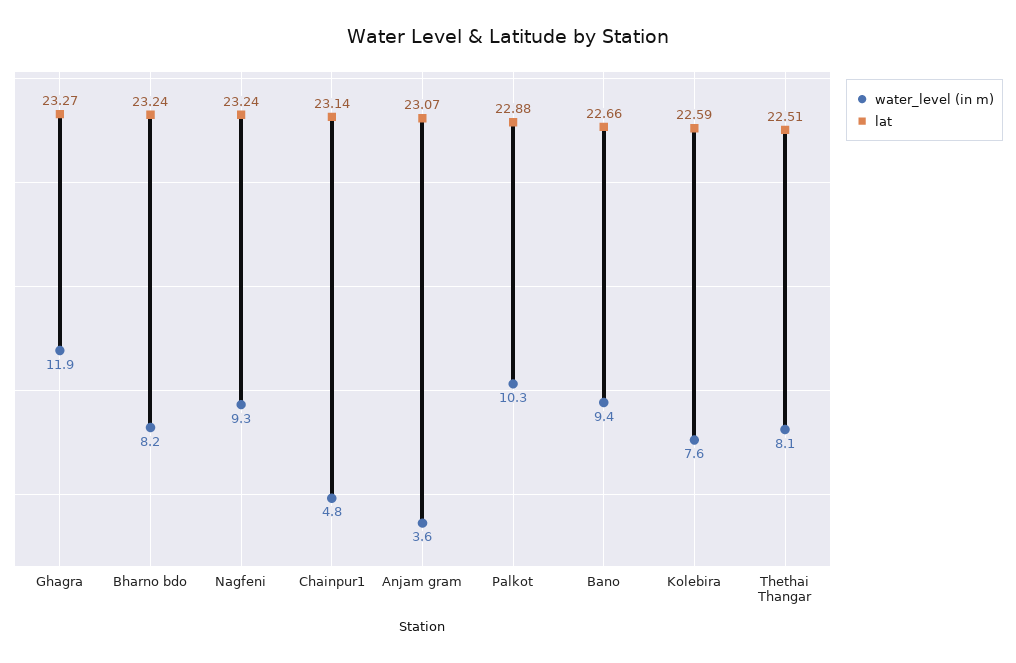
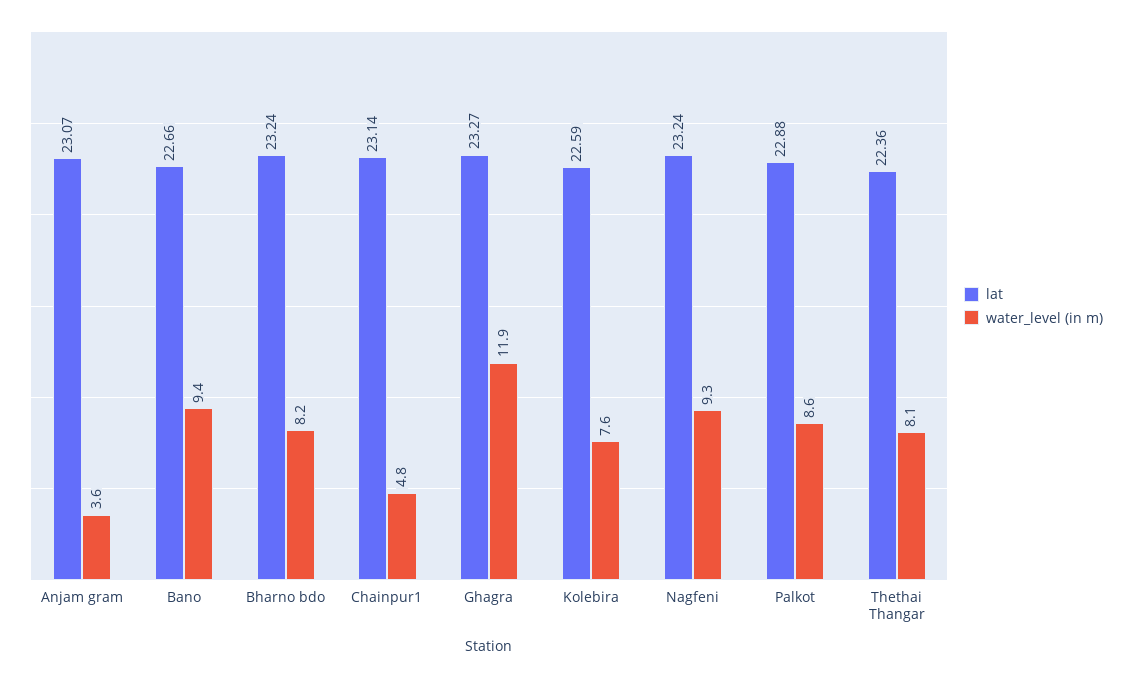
water_level (in m), Palkot: 10.3 -> 8.6
lat, Thethai Thangar: 22.51 -> 22.36

